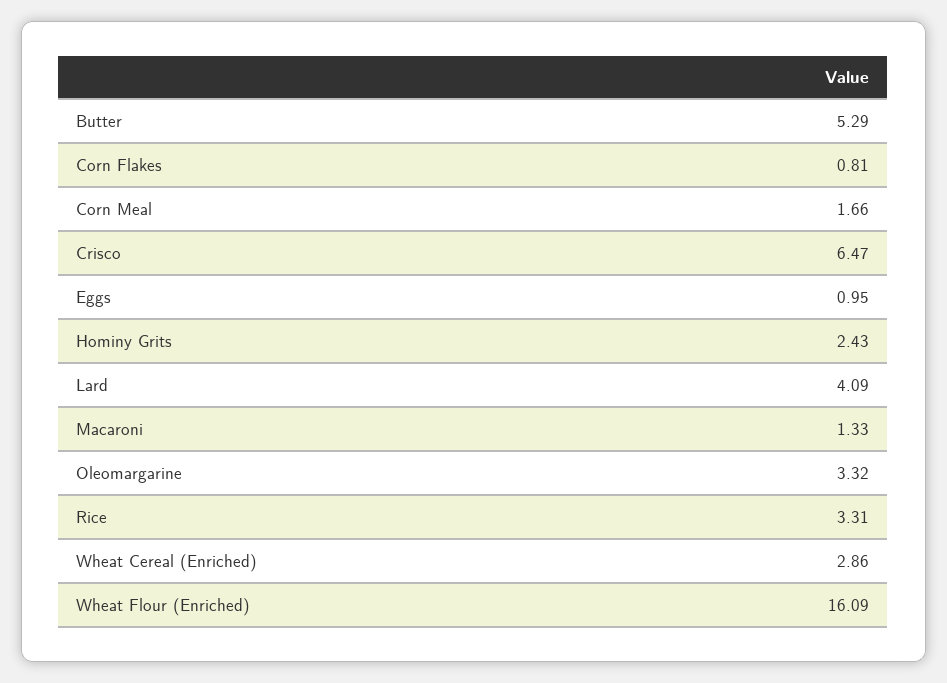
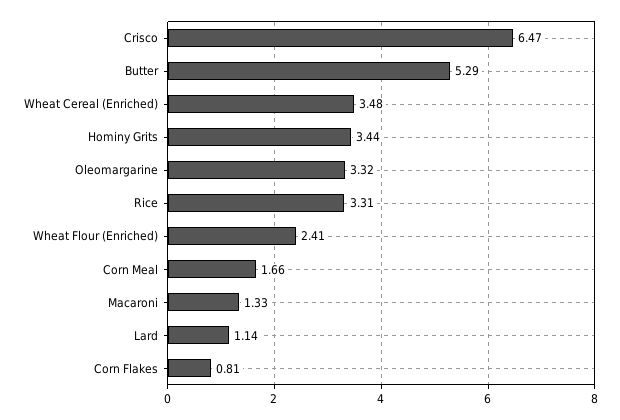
Eggs: 0.95 -> none
Hominy Grits: 2.43 -> 3.44
Lard: 4.09 -> 1.14
Wheat Cereal (Enriched): 2.86 -> 3.48
Wheat Flour (Enriched): 16.09 -> 2.41

